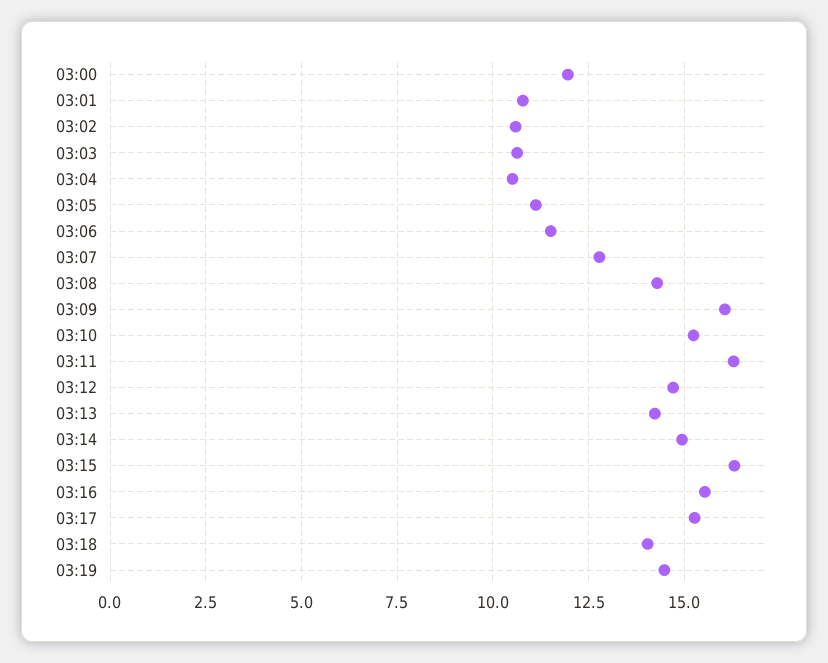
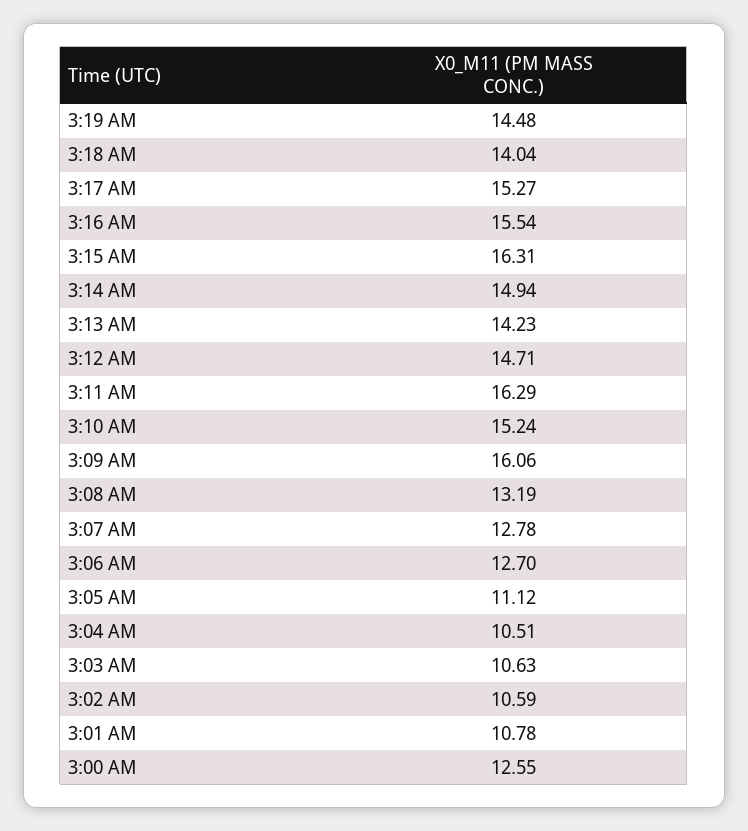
03:00: 12 -> 12.55
03:06: 11.5 -> 12.7
03:08: 14.25 -> 13.19

